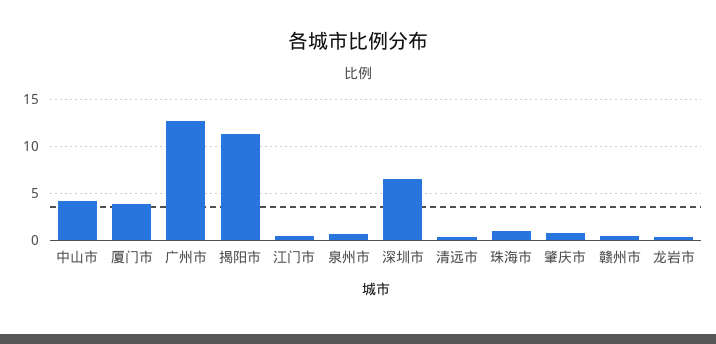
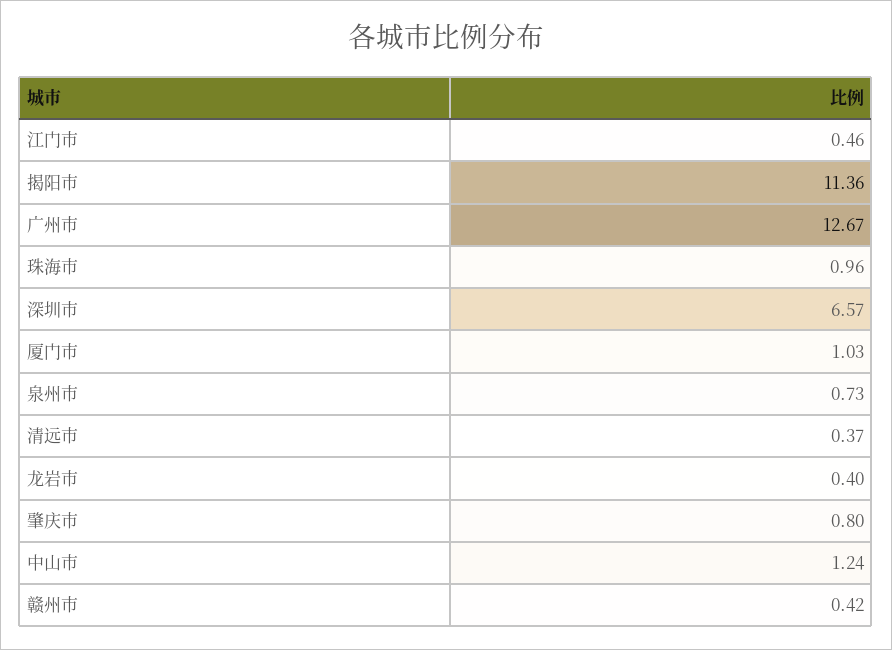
中山市: 4 -> 1.24
厦门市: 4 -> 1.03

